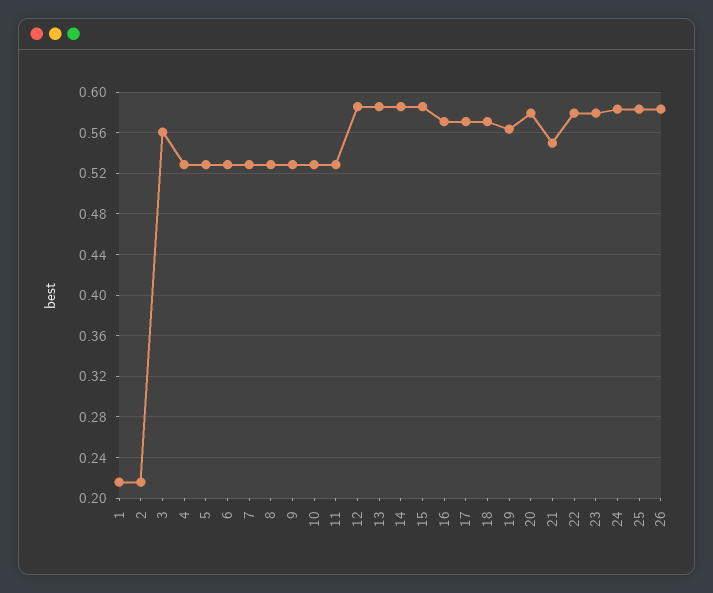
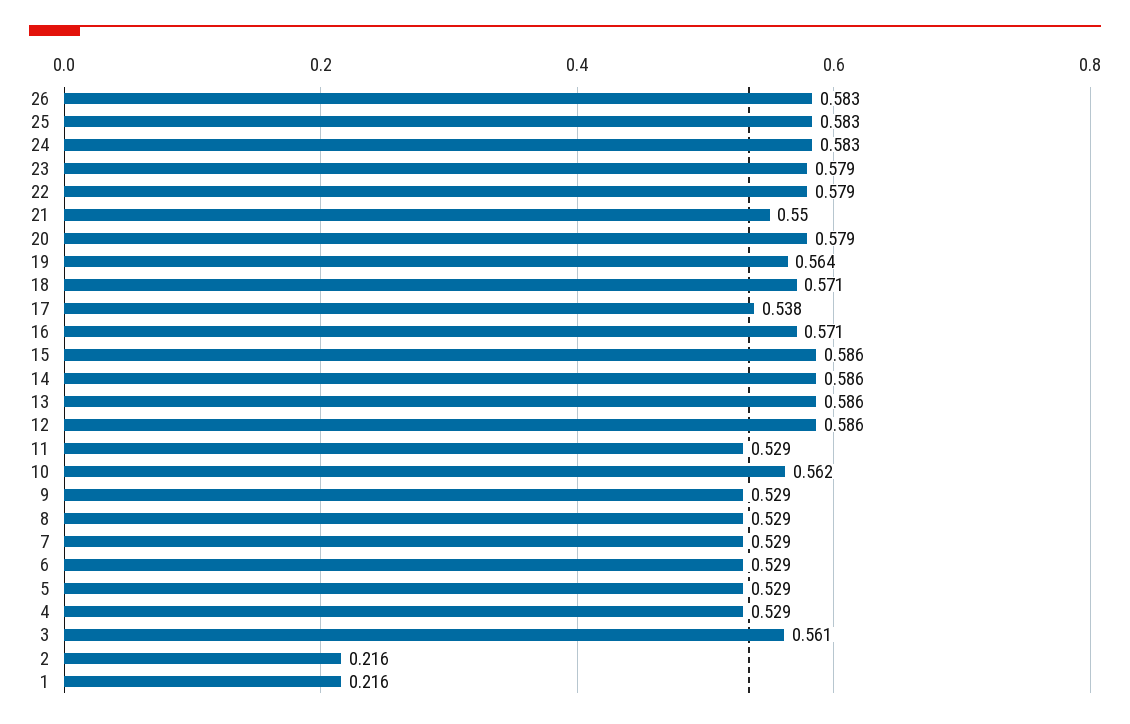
10: 0.53 -> 0.562
17: 0.57 -> 0.538

